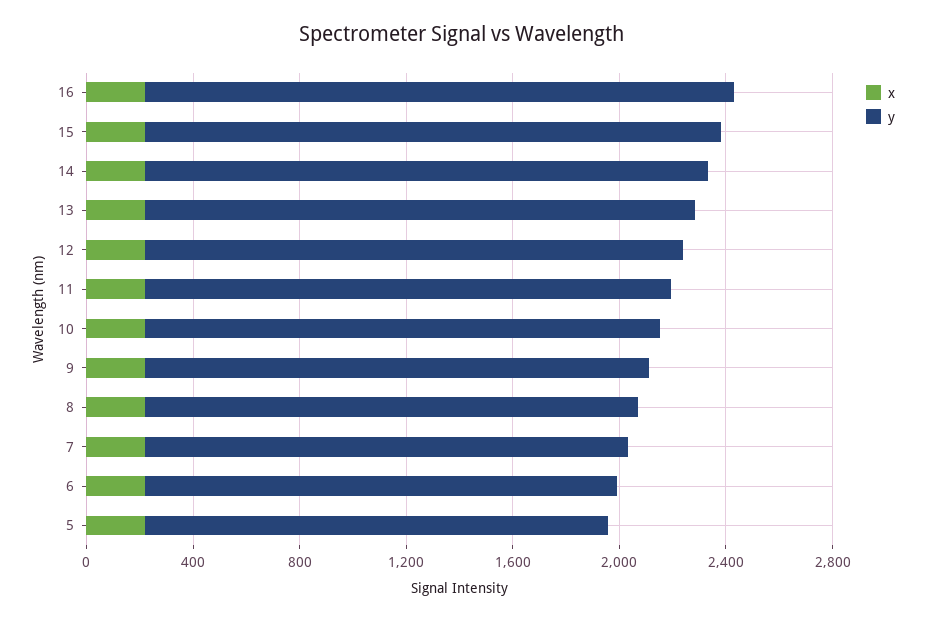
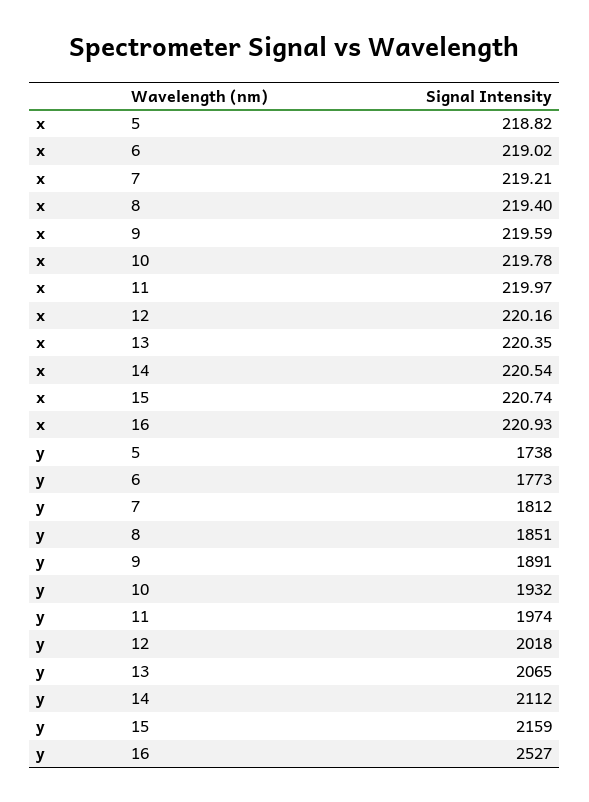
y, 16: 2200 -> 2527

